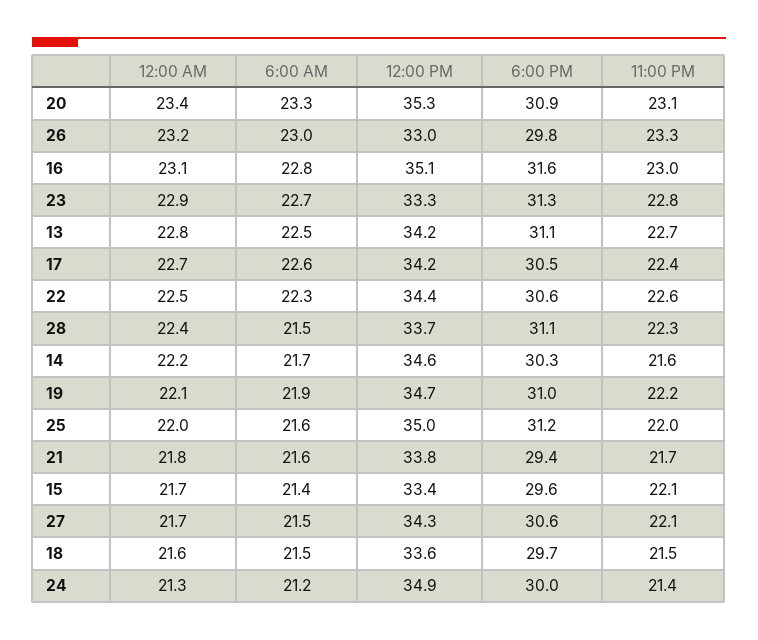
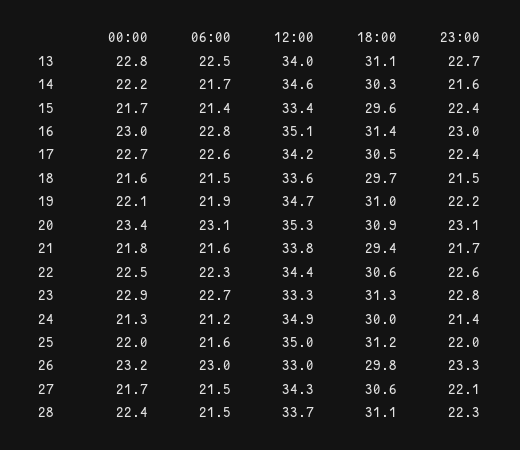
6:00 AM, 20: 23.3 -> 23.1
12:00 AM, 16: 23.1 -> 23
6:00 PM, 16: 31.6 -> 31.4
12:00 PM, 13: 34.2 -> 34
11:00 PM, 15: 22.1 -> 22.4

